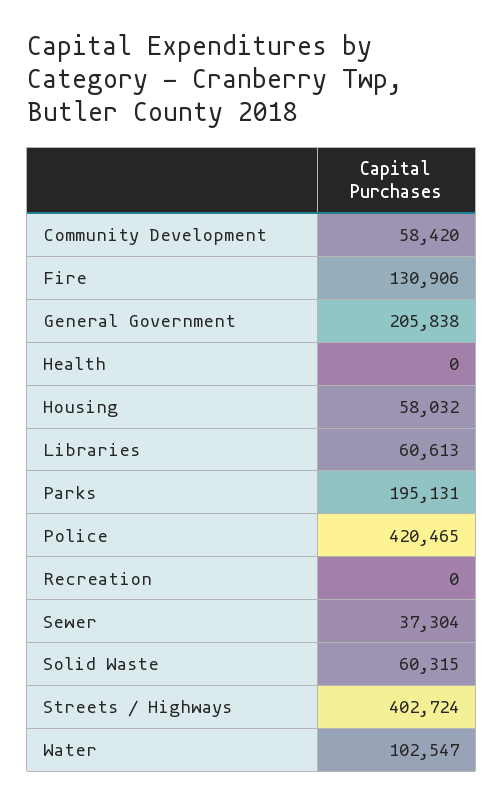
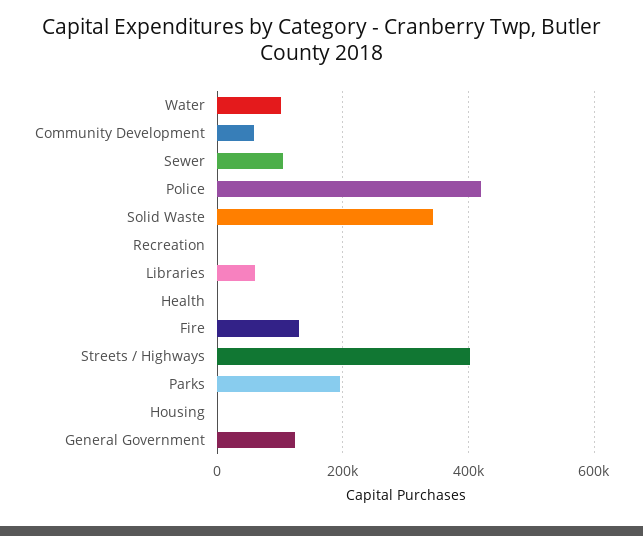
General Government: 205838 -> 120000
Housing: 58032 -> 0
Sewer: 37304 -> 100000
Solid Waste: 60315 -> 340000

